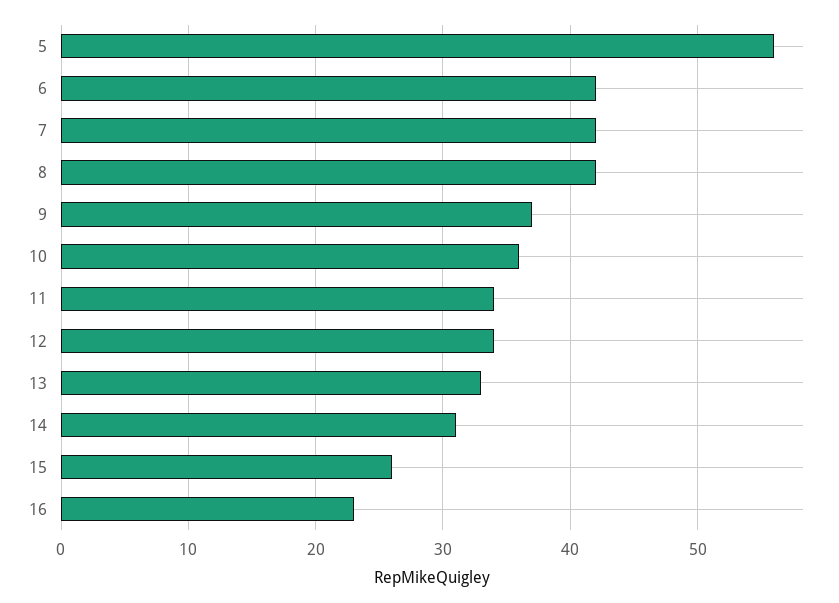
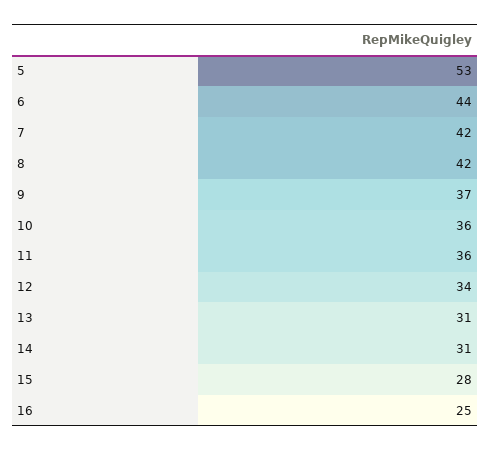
5: 56 -> 53
6: 42 -> 44
11: 34 -> 36
13: 33 -> 31
15: 26 -> 28
16: 23 -> 25

